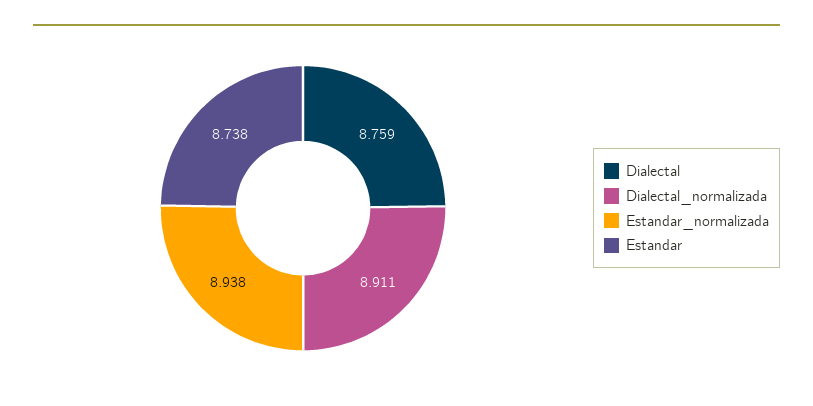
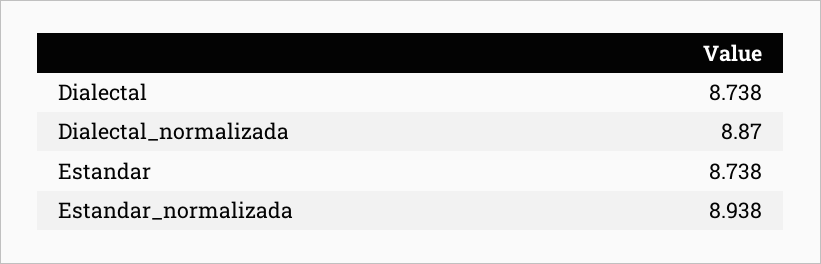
Dialectal: 8.759 -> 8.738
Dialectal_normalizada: 8.911 -> 8.87

